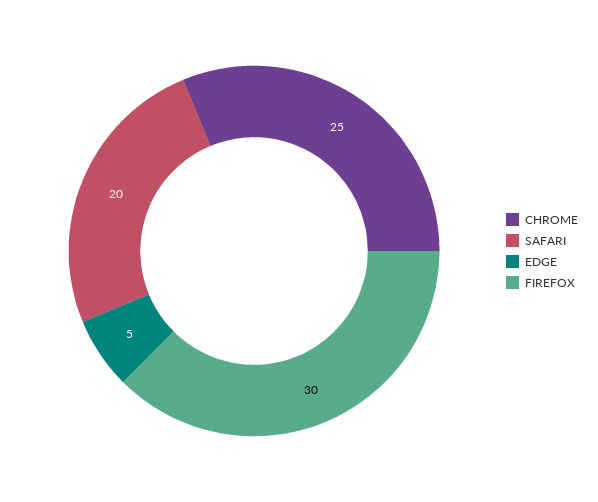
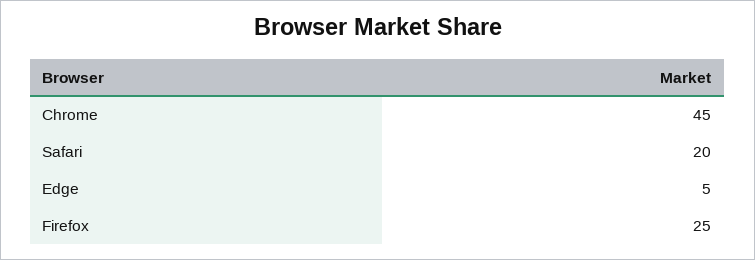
CHROME: 25 -> 45
FIREFOX: 30 -> 25

